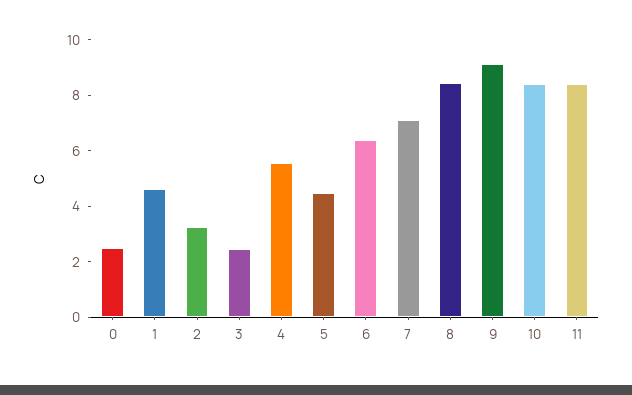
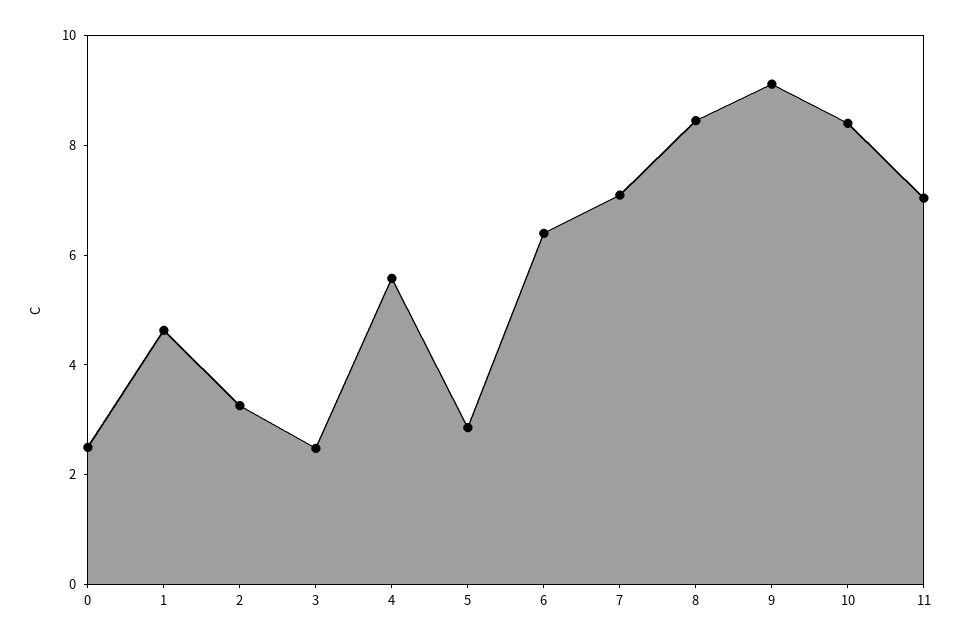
5: 4.5 -> 3
11: 8.5 -> 7

